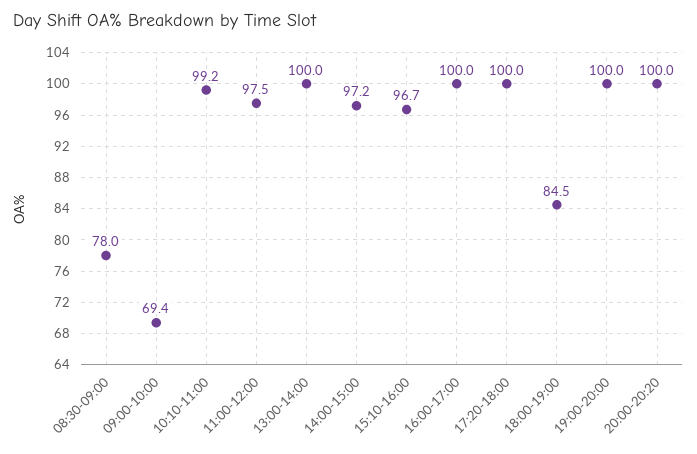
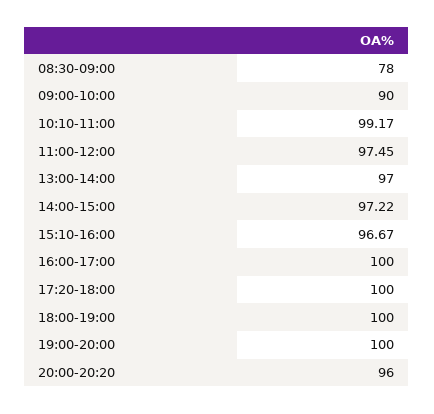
09:00-10:00: 69.4 -> 90
13:00-14:00: 100 -> 97
18:00-19:00: 84.5 -> 100
20:00-20:20: 100 -> 96

